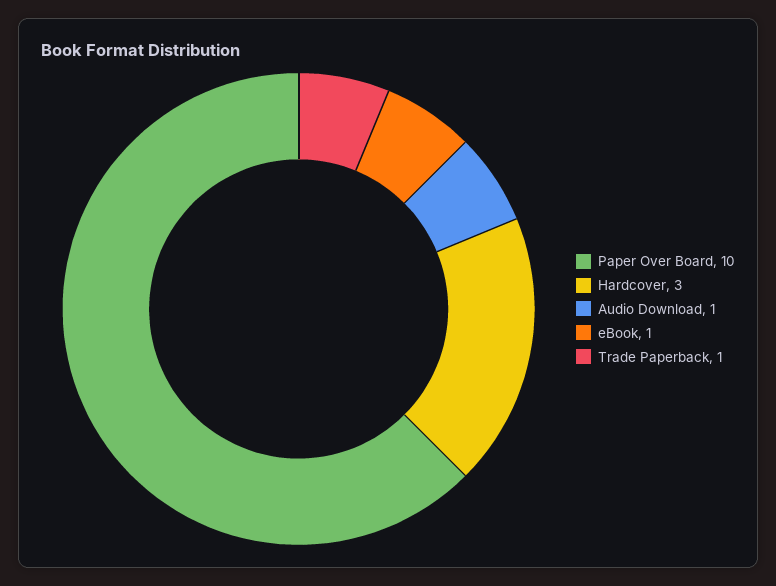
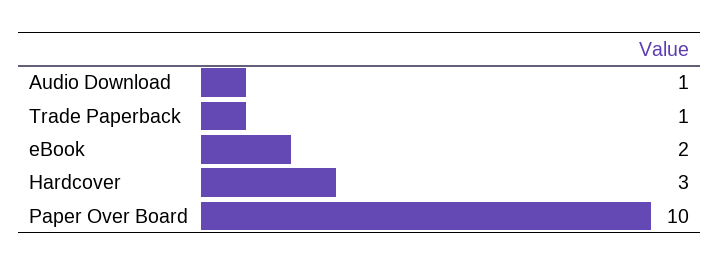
eBook: 1 -> 2

